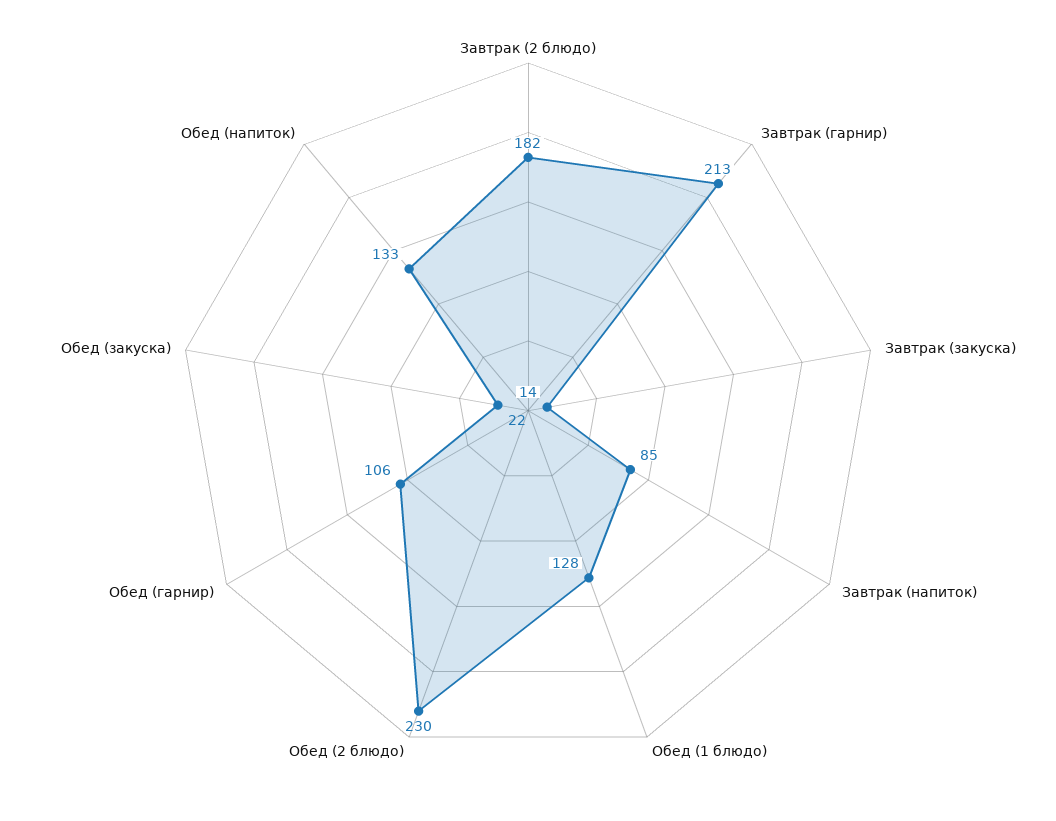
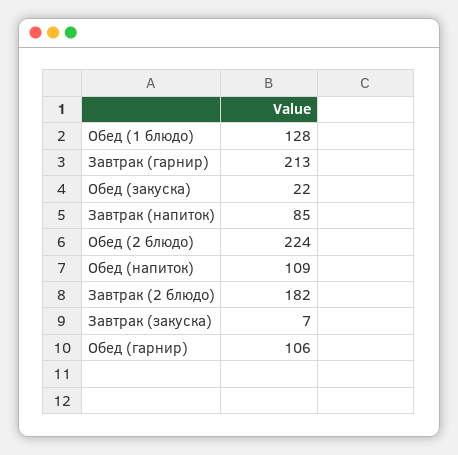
Завтрак (закуска): 14 -> 7
Обед (2 блюдо): 230 -> 224
Обед (напиток): 133 -> 109

